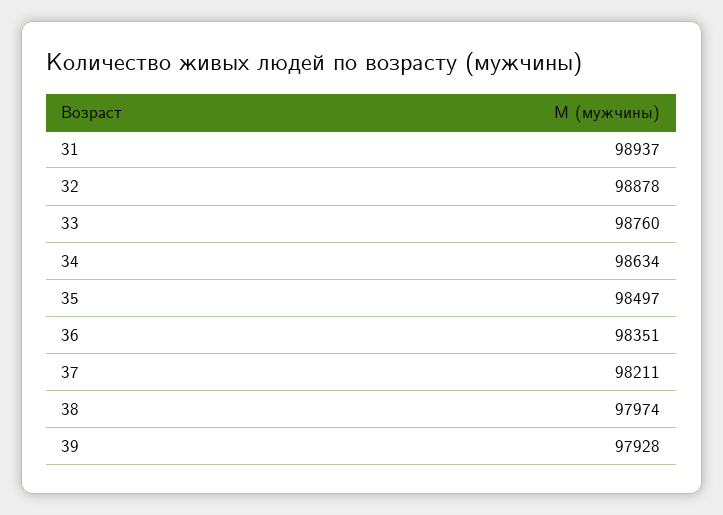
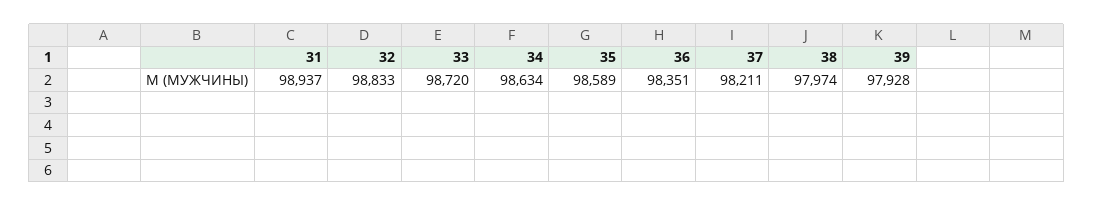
32: 98878 -> 98833
33: 98760 -> 98720
35: 98497 -> 98589

